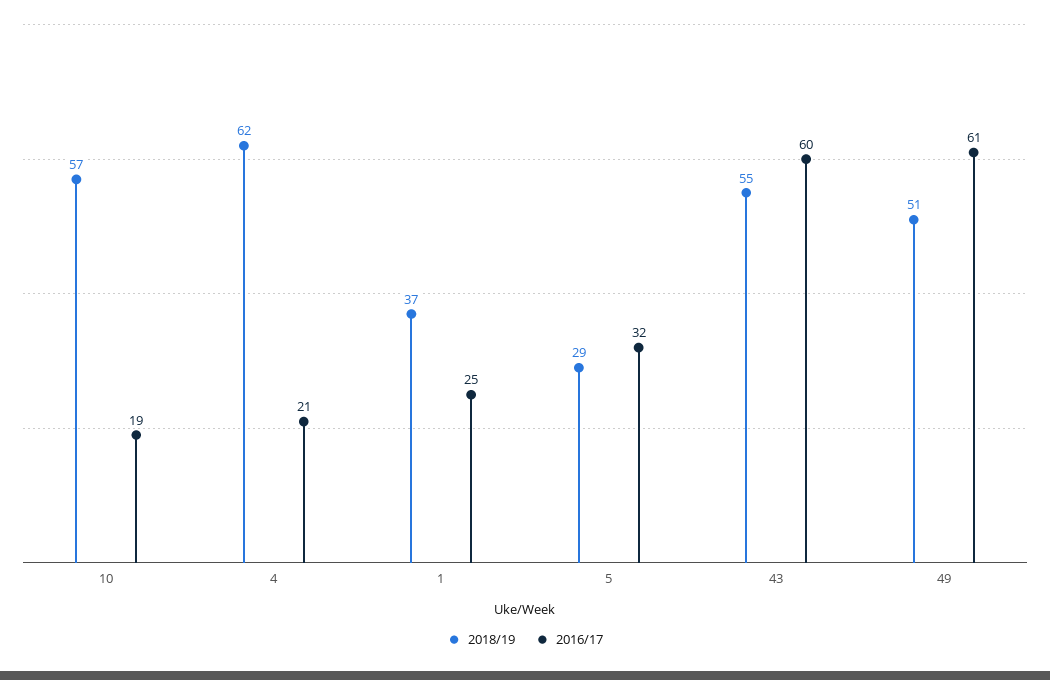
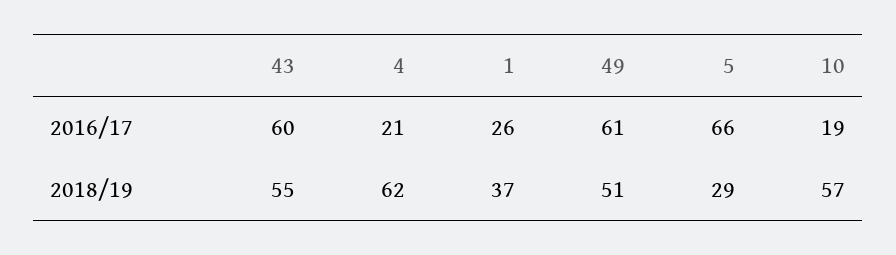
2016/17, 1: 25 -> 26
2016/17, 5: 32 -> 66

